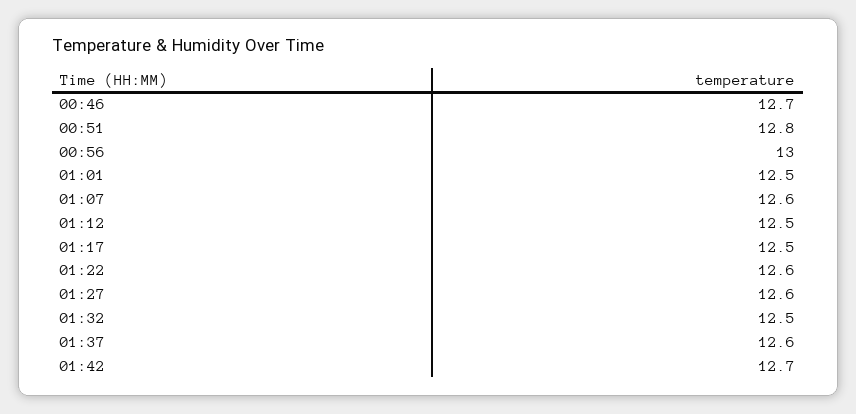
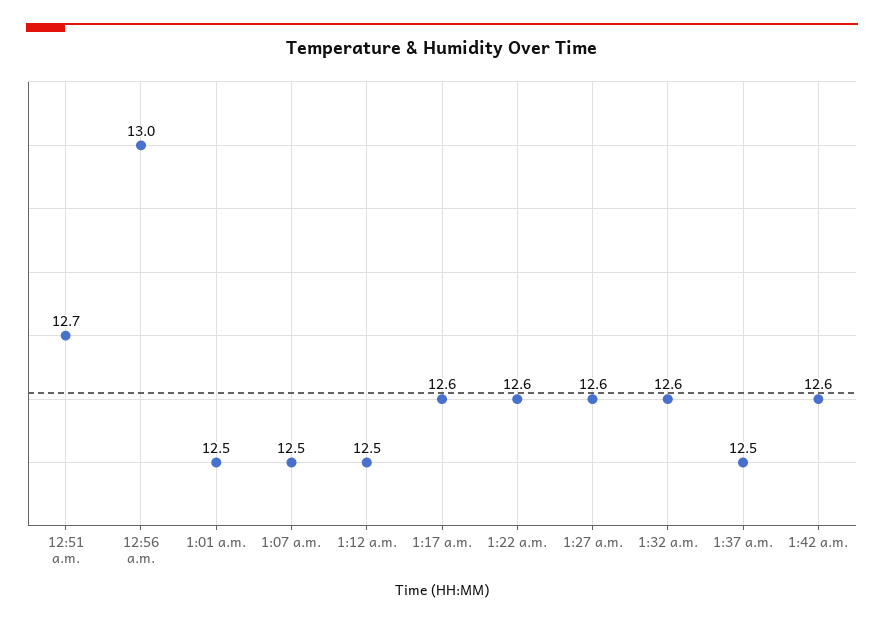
00:46: 12.7 -> none
00:51: 12.8 -> 12.7
01:07: 12.6 -> 12.5
01:17: 12.5 -> 12.6
01:32: 12.5 -> 12.6
01:37: 12.6 -> 12.5
01:42: 12.7 -> 12.6

